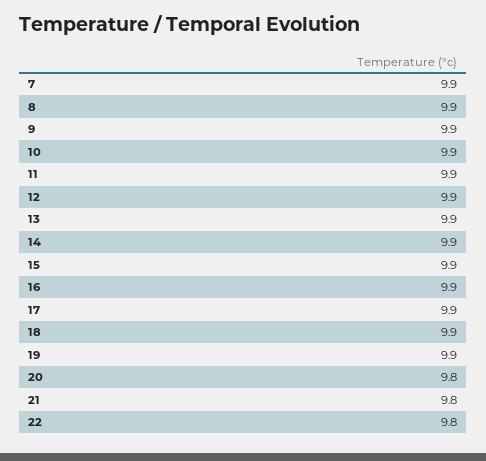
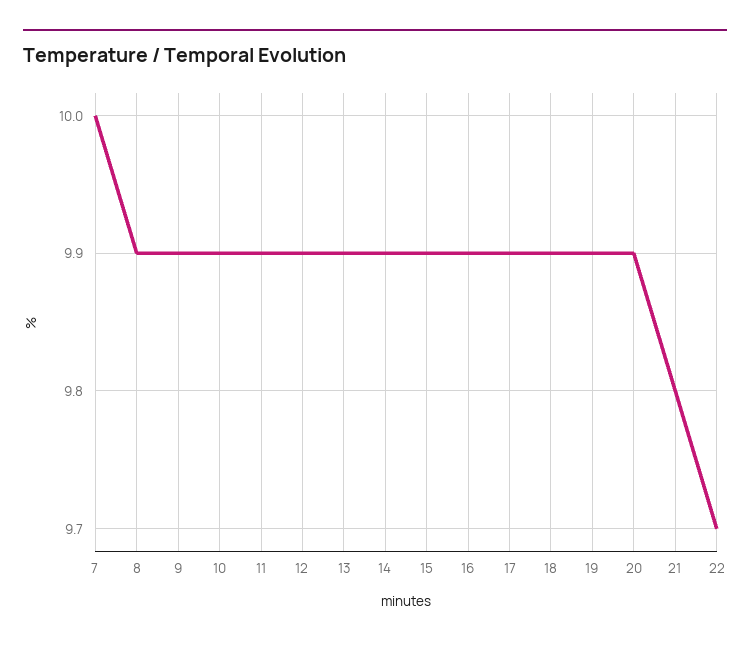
7: 9.9 -> 10
20: 9.8 -> 9.9
22: 9.8 -> 9.7

